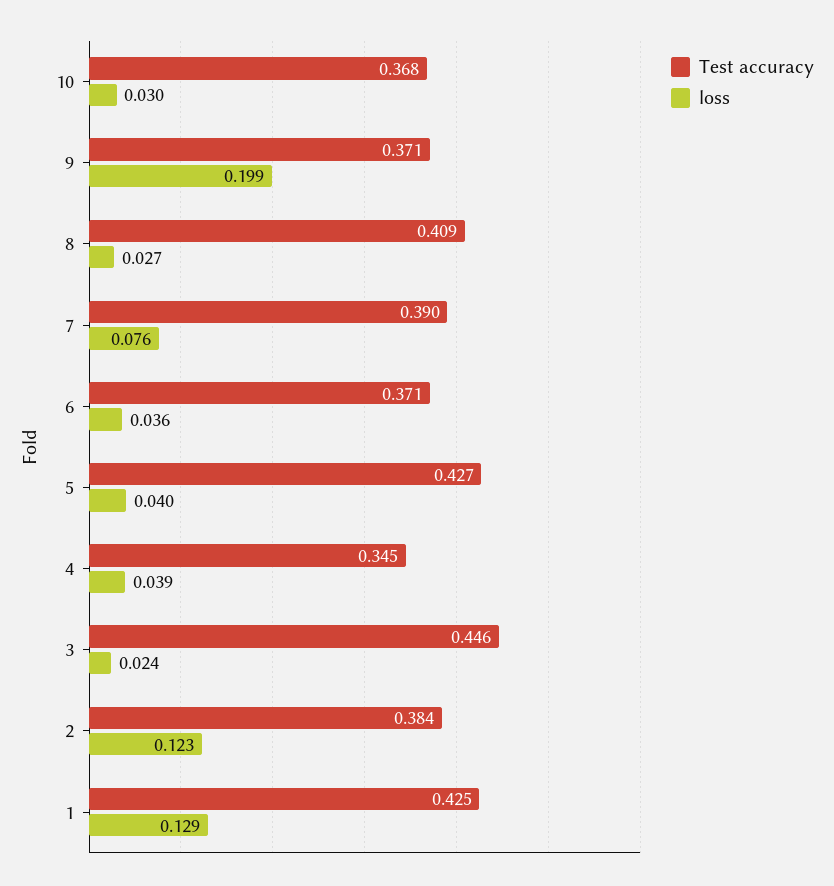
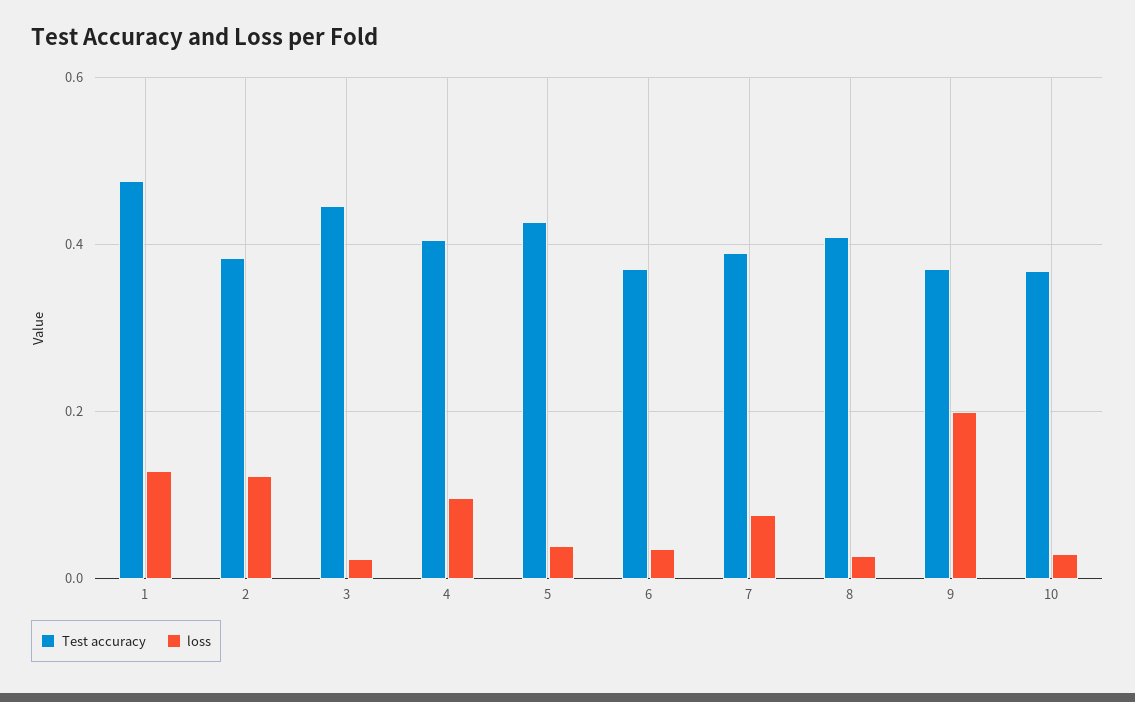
Test accuracy, 4: 0.345 -> 0.4
loss, 4: 0.039 -> 0.1
Test accuracy, 1: 0.425 -> 0.48

